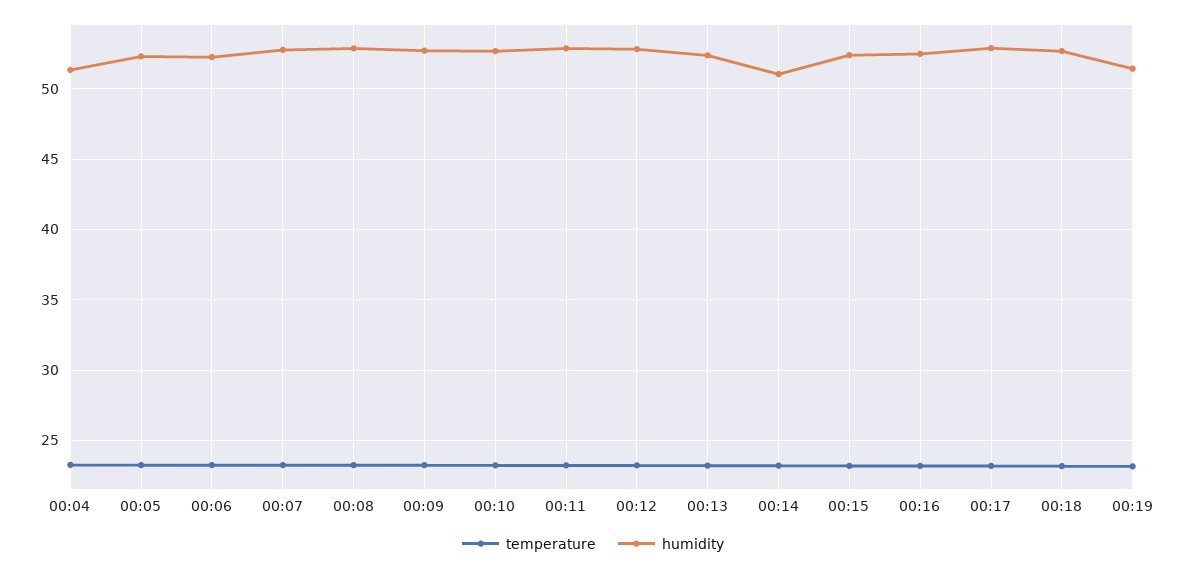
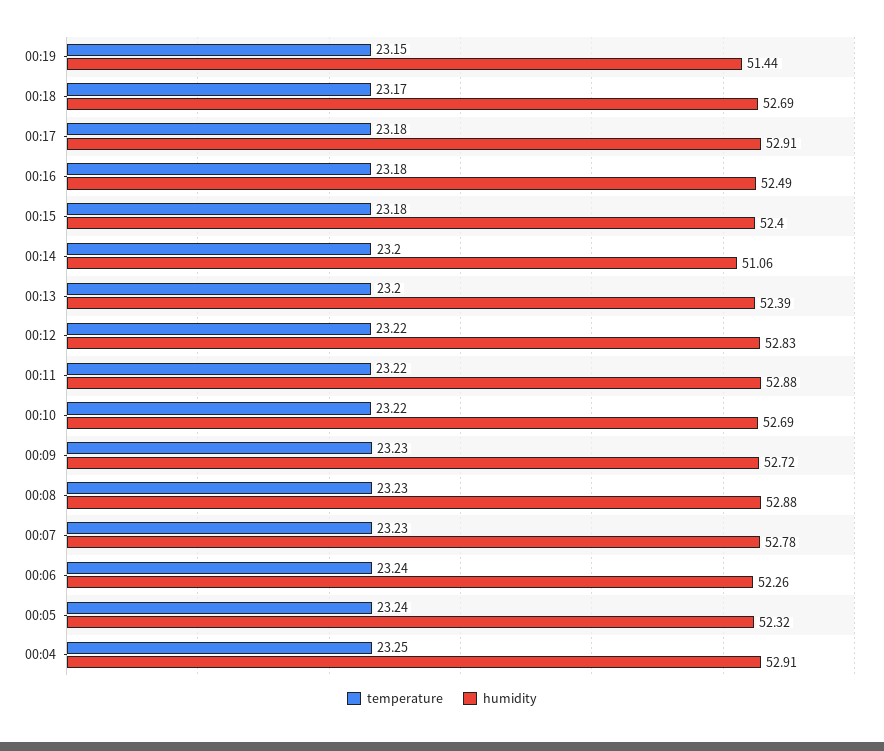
humidity, 00:04: 51.5 -> 52.91

